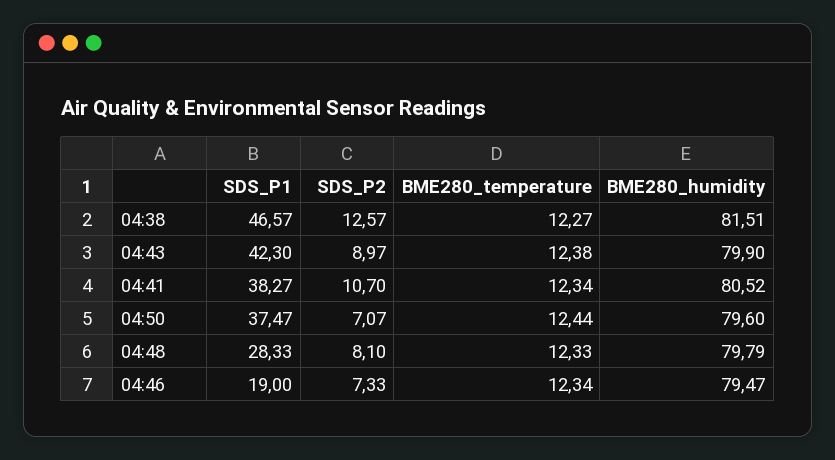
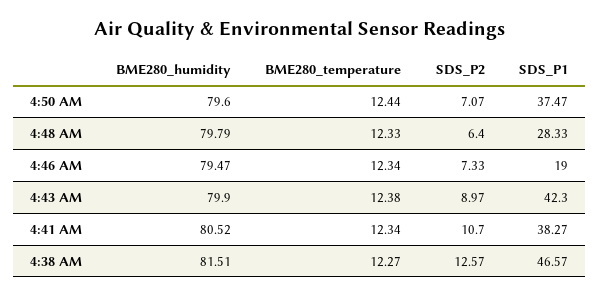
SDS_P2, 04:48: 8.1 -> 6.4

